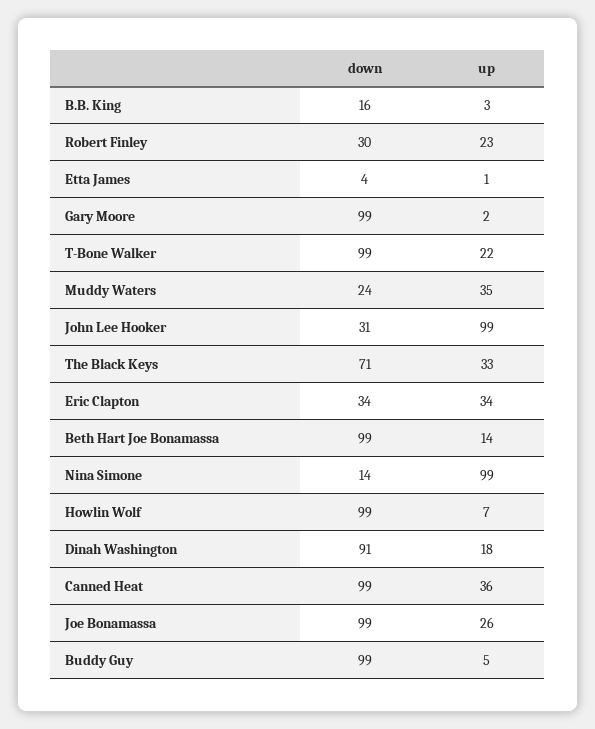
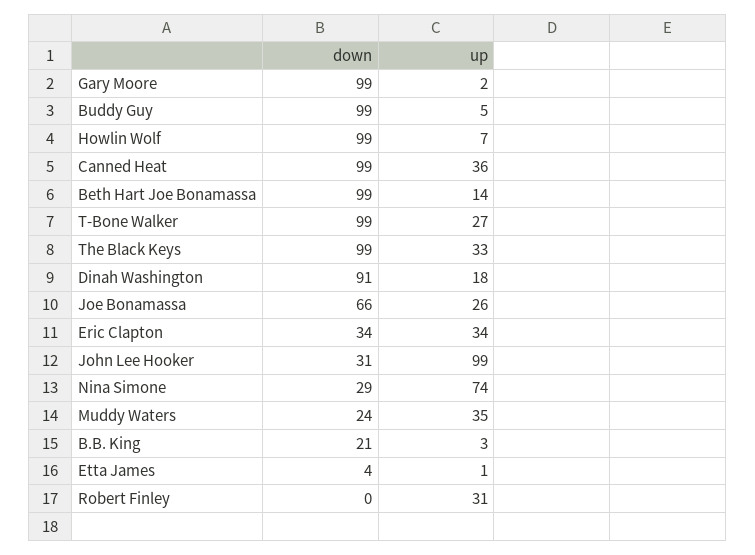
down, B.B. King: 16 -> 21
down, Robert Finley: 30 -> 0
up, Robert Finley: 23 -> 31
up, T-Bone Walker: 22 -> 27
down, The Black Keys: 71 -> 99
down, Nina Simone: 14 -> 29
up, Nina Simone: 99 -> 74
down, Joe Bonamassa: 99 -> 66

